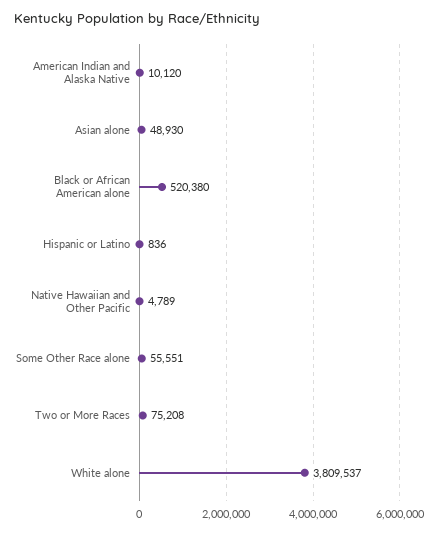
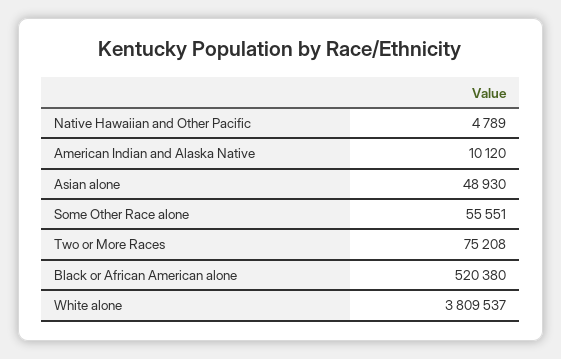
Hispanic or Latino: 836 -> none

